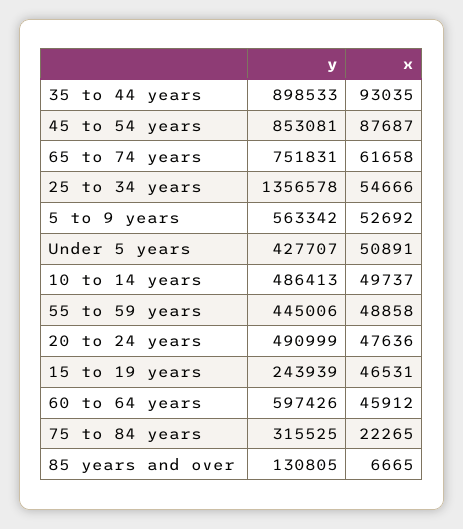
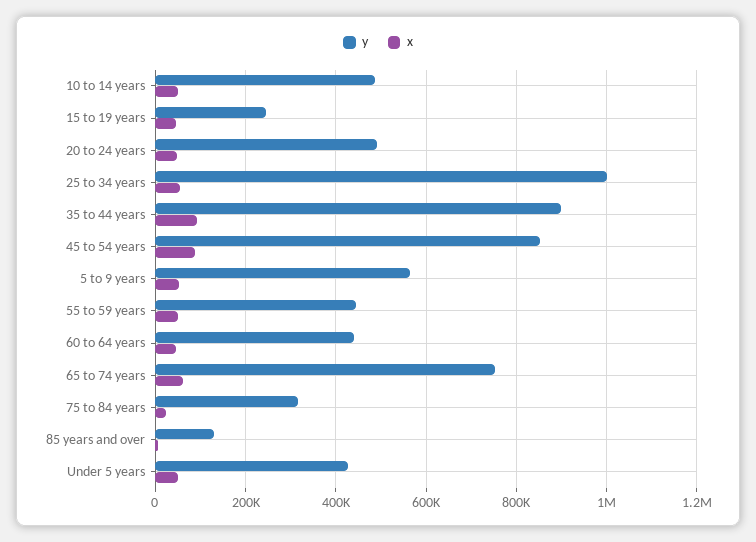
y, 25 to 34 years: 1356578 -> 1000000
y, 60 to 64 years: 597426 -> 440000

